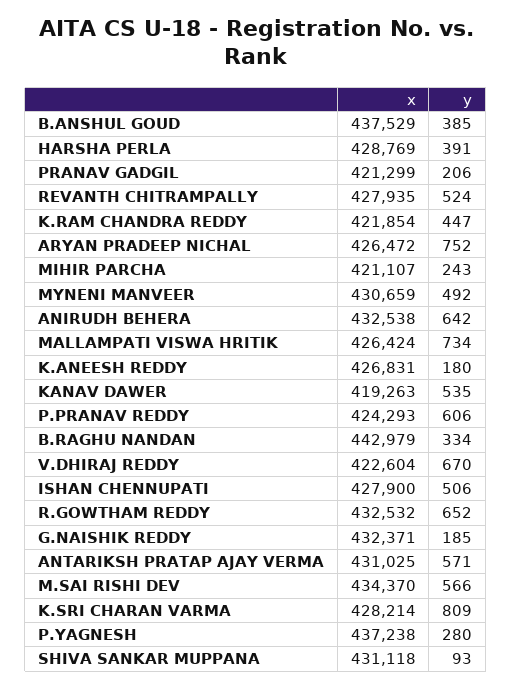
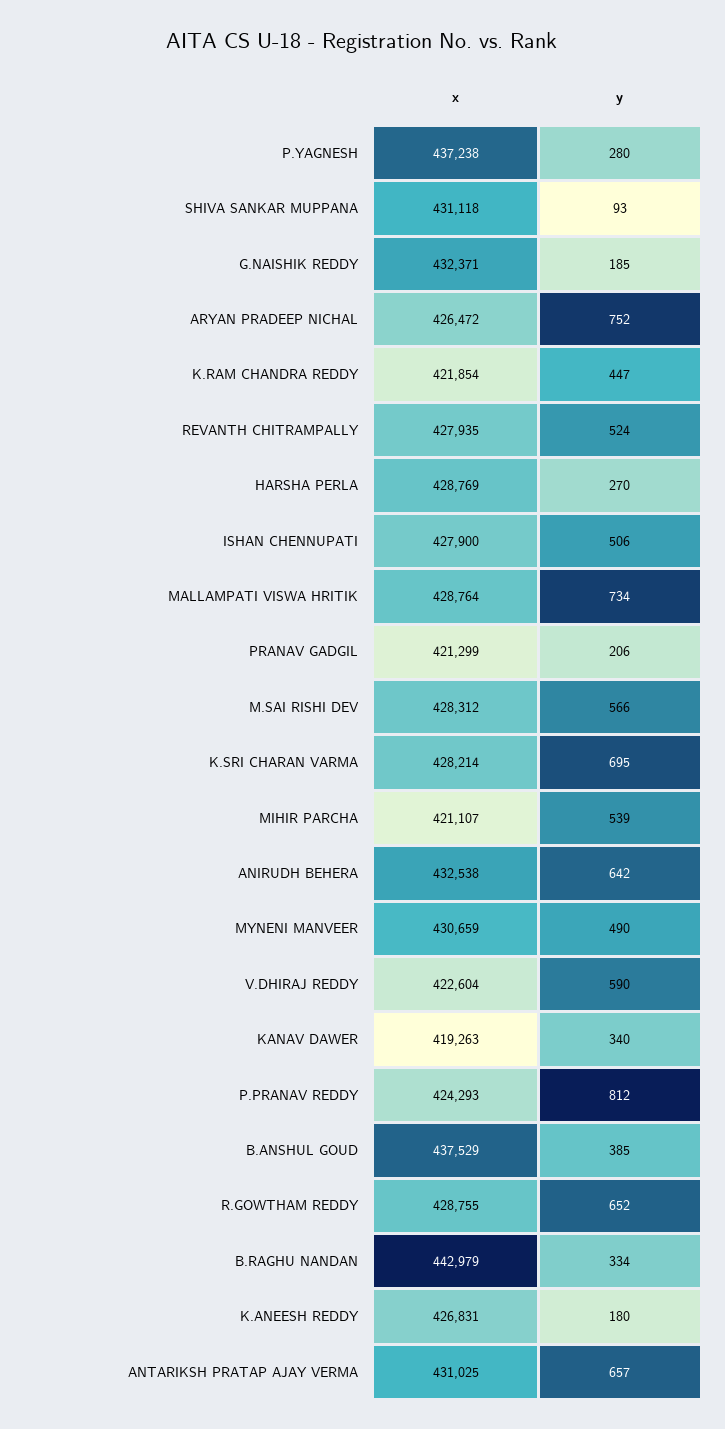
y, HARSHA PERLA: 391 -> 270
y, MIHIR PARCHA: 243 -> 539
y, MYNENI MANVEER: 492 -> 490
x, MALLAMPATI VISWA HRITIK: 426424 -> 428764
y, KANAV DAWER: 535 -> 340
y, P.PRANAV REDDY: 606 -> 812
y, V.DHIRAJ REDDY: 670 -> 590
x, R.GOWTHAM REDDY: 432532 -> 428755
y, ANTARIKSH PRATAP AJAY VERMA: 571 -> 657
x, M.SAI RISHI DEV: 434370 -> 428312
y, K.SRI CHARAN VARMA: 809 -> 695

